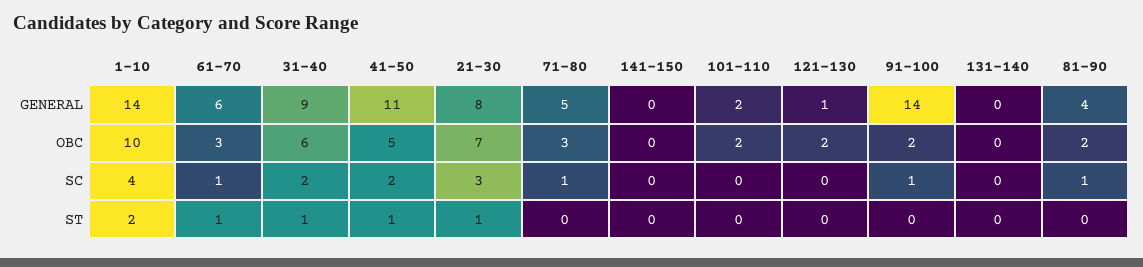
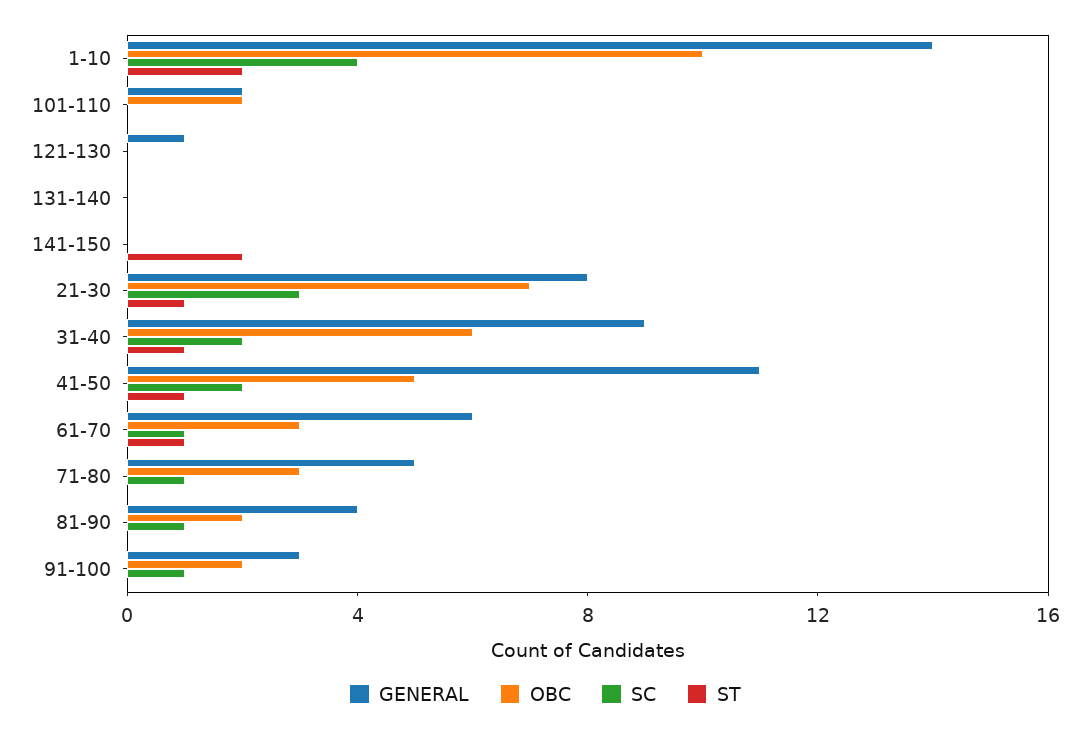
GENERAL, 91-100: 14 -> 3
OBC, 121-130: 2 -> 0
ST, 141-150: 0 -> 2

